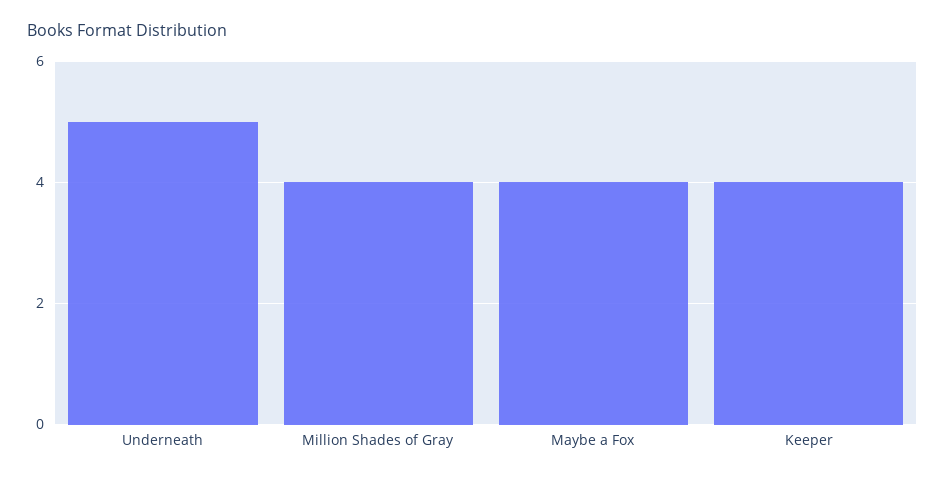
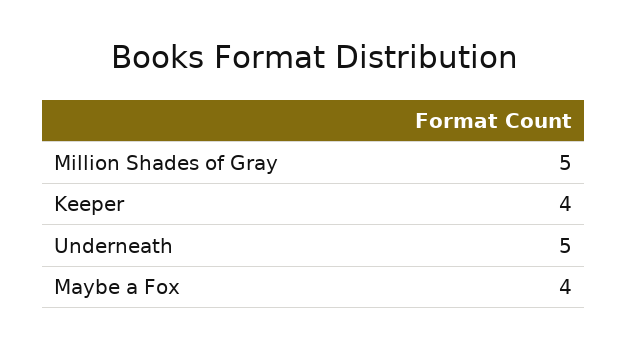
Million Shades of Gray: 4 -> 5

